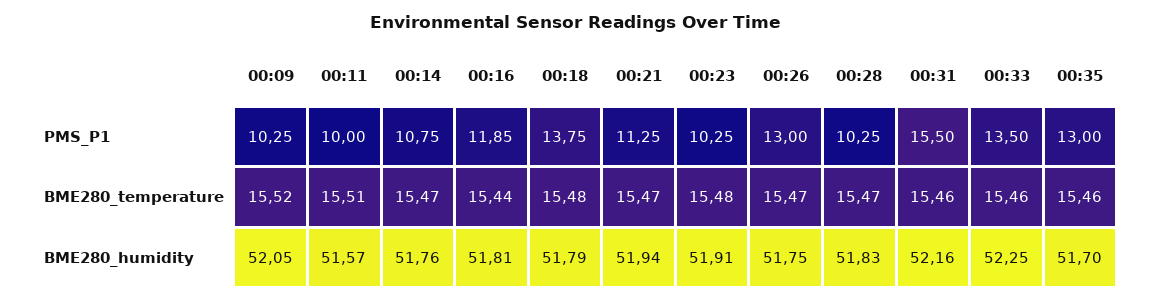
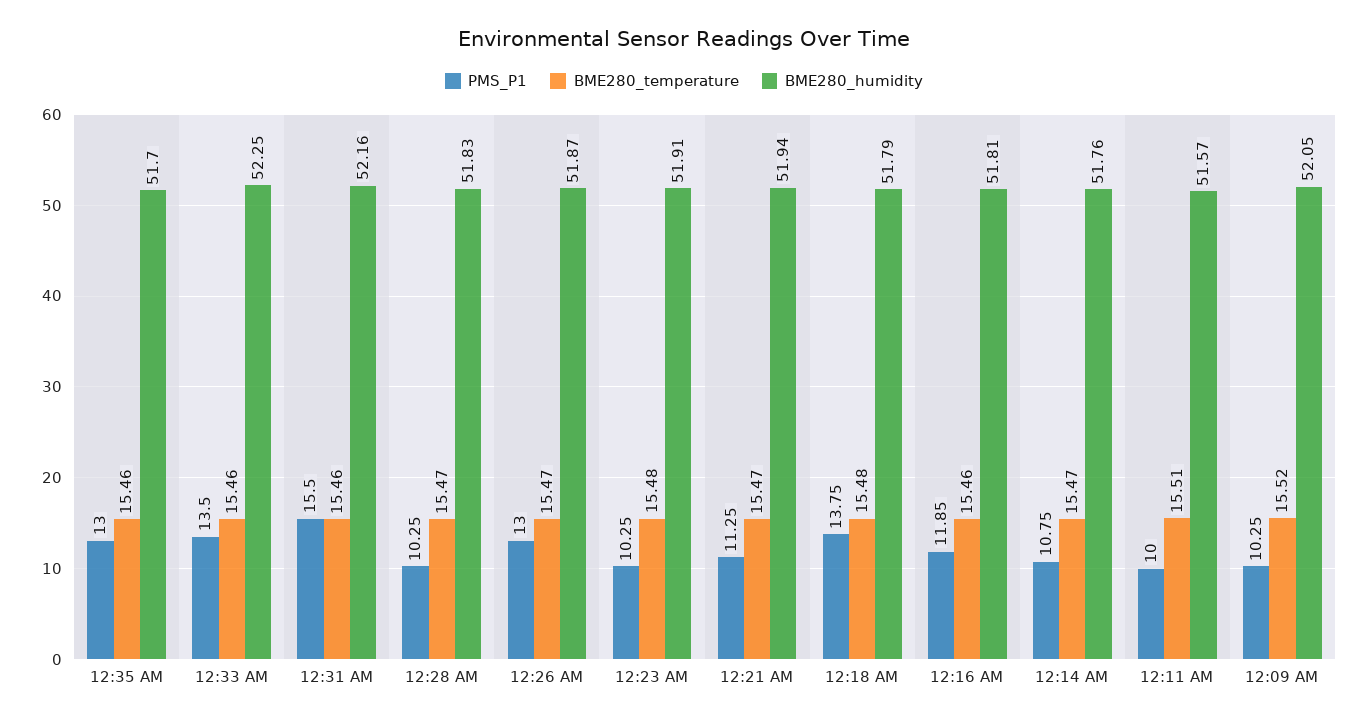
BME280_temperature, 00:16: 15.44 -> 15.46
BME280_humidity, 00:26: 51.75 -> 51.87

